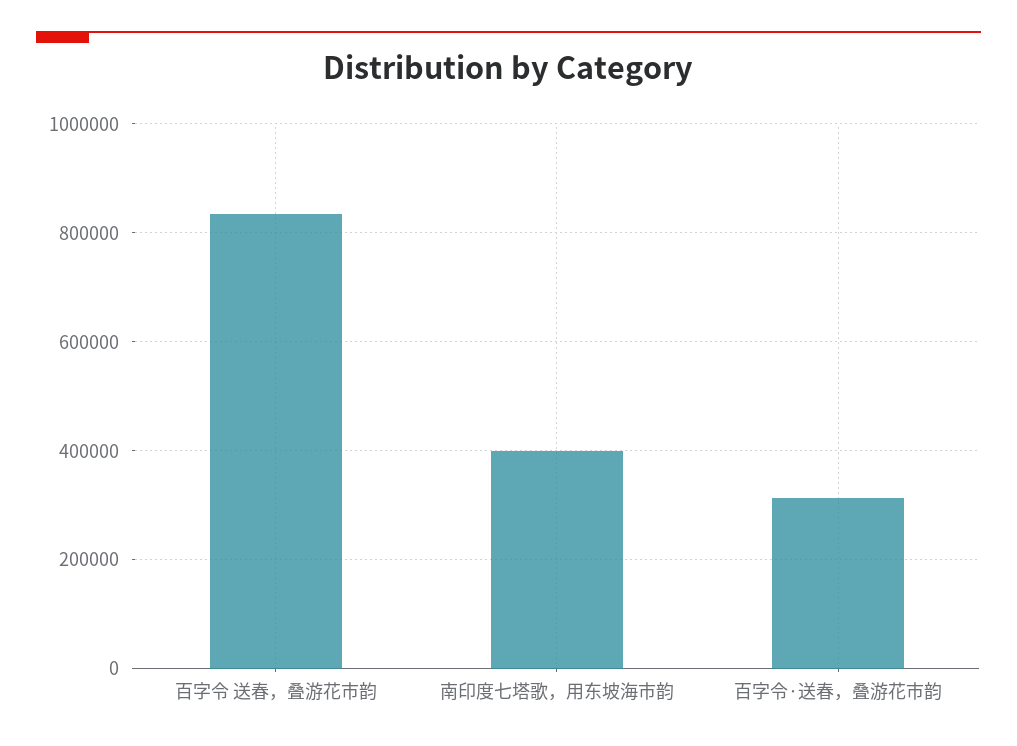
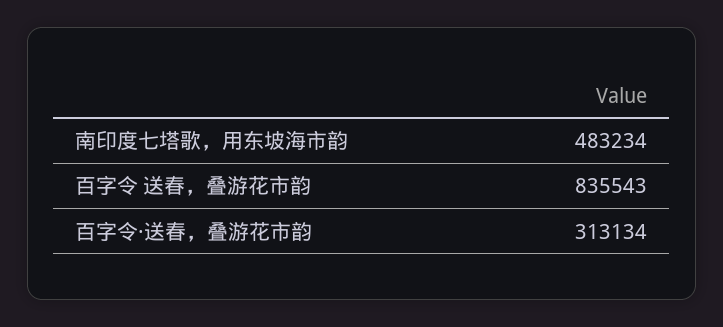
南印度七塔歌，用东坡海市韵: 400000 -> 483234

